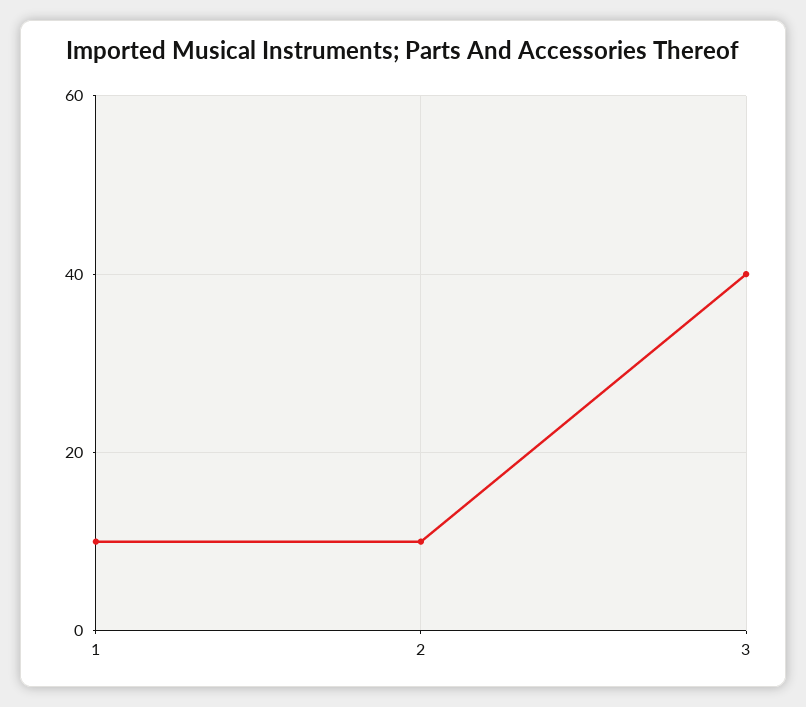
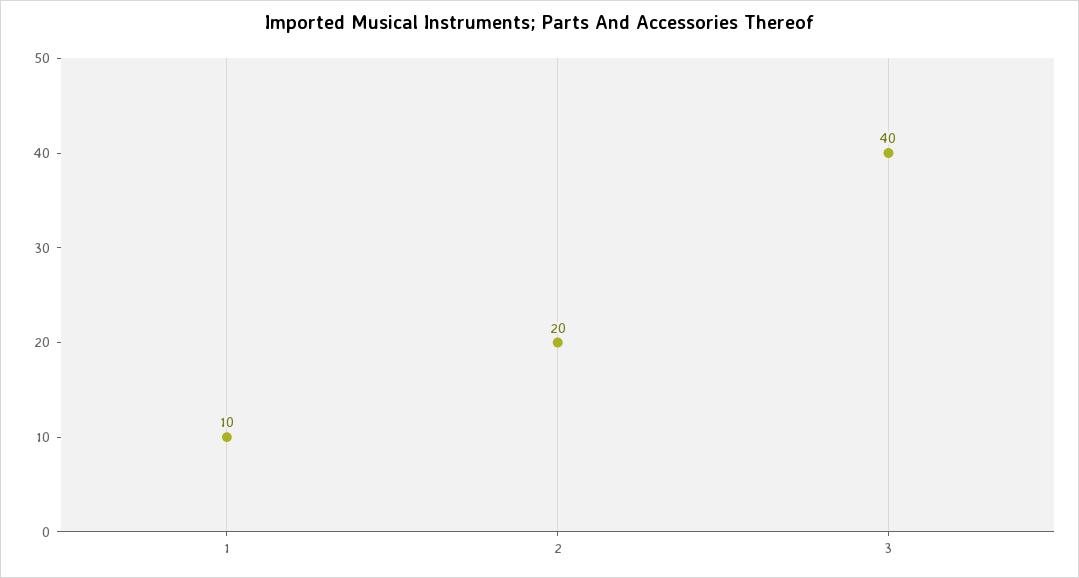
2: 10 -> 20

